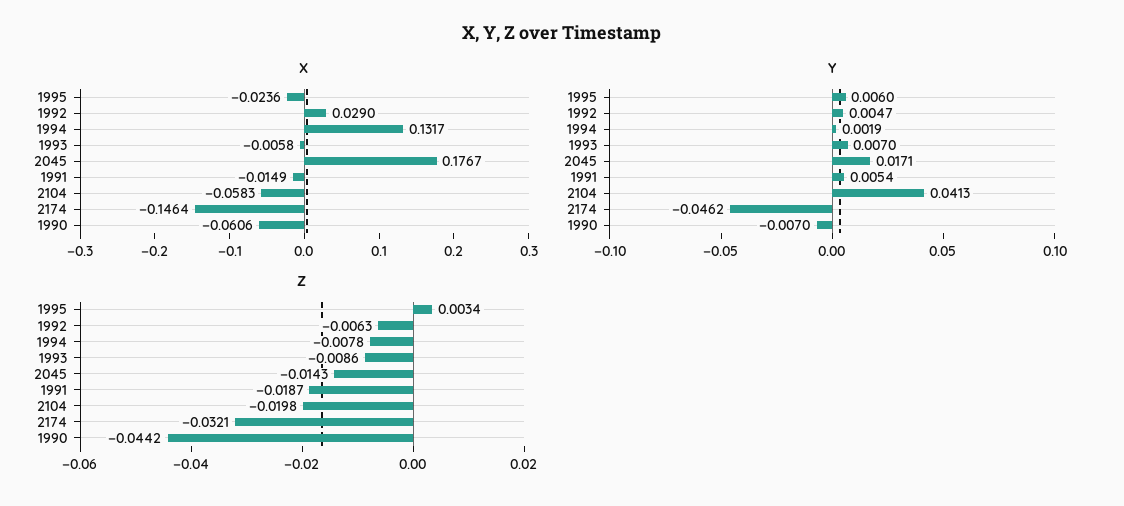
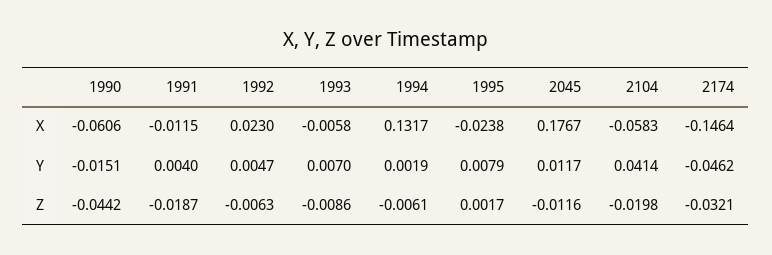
X, 1995: -0.0236 -> -0.0238
X, 1992: 0.029 -> 0.023
X, 1991: -0.0149 -> -0.0115
Y, 1995: 0.006 -> 0.0079
Y, 2045: 0.0171 -> 0.0117
Y, 1991: 0.0054 -> 0.004
Y, 2104: 0.0413 -> 0.0414
Y, 1990: -0.007 -> -0.0151
Z, 1995: 0.0034 -> 0.0017
Z, 1994: -0.0078 -> -0.0061
Z, 2045: -0.0143 -> -0.0116

